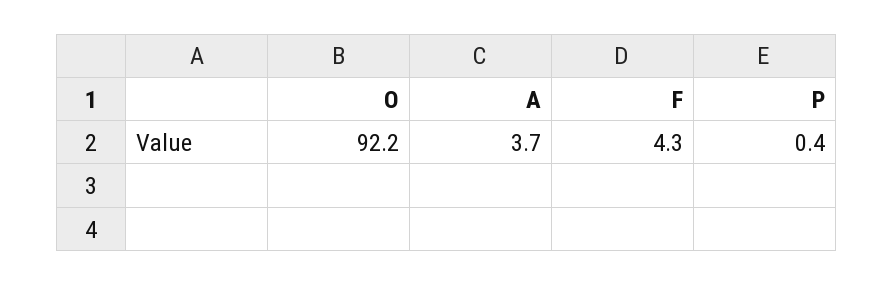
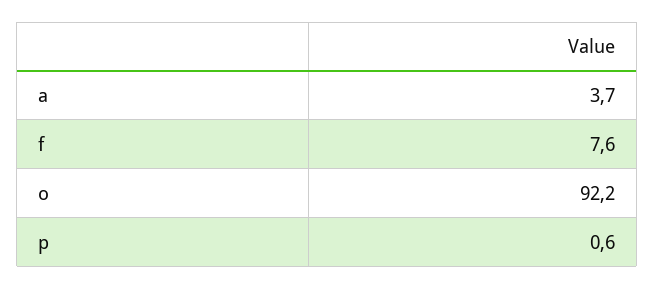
F: 4.3 -> 7.6
P: 0.4 -> 0.6

